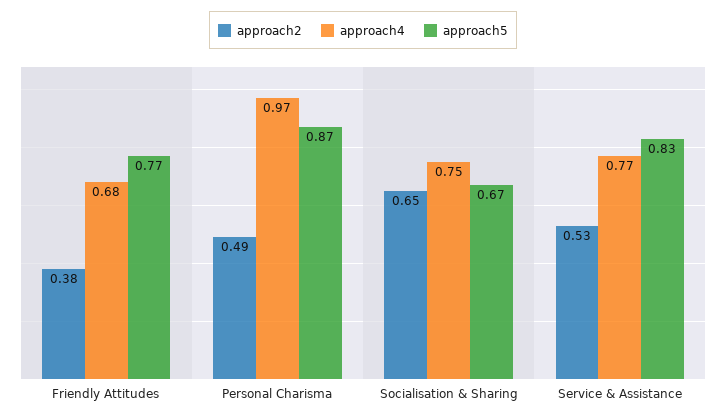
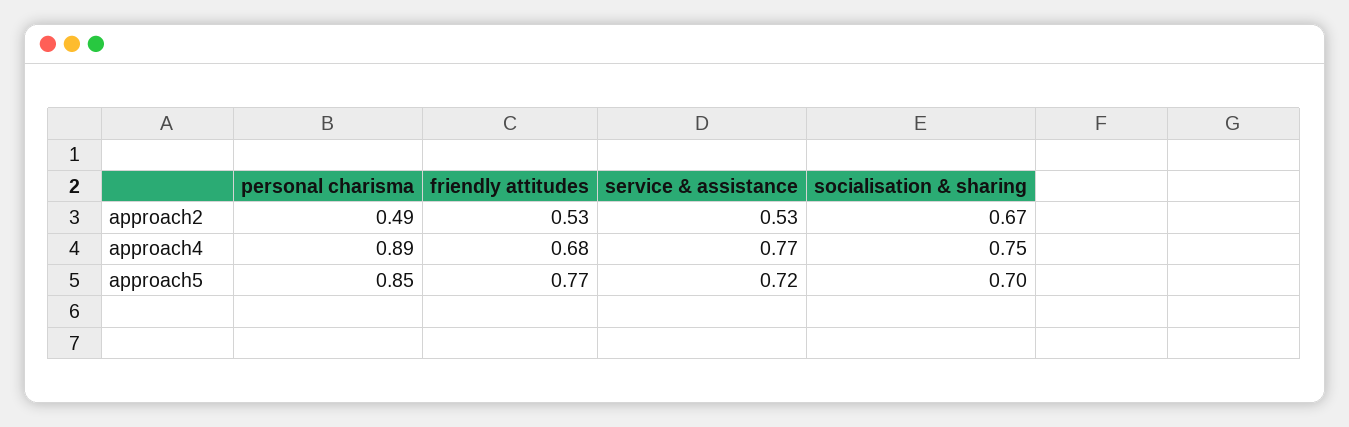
approach2, Friendly Attitudes: 0.38 -> 0.53
approach4, Personal Charisma: 0.97 -> 0.89
approach5, Personal Charisma: 0.87 -> 0.85
approach2, Socialisation & Sharing: 0.65 -> 0.67
approach5, Socialisation & Sharing: 0.67 -> 0.7
approach5, Service & Assistance: 0.83 -> 0.72

